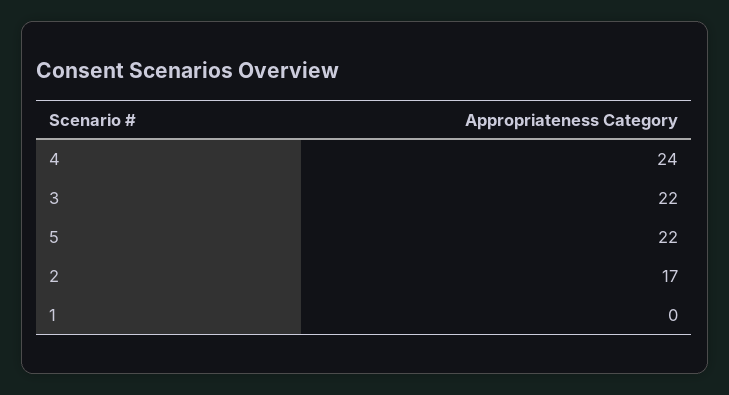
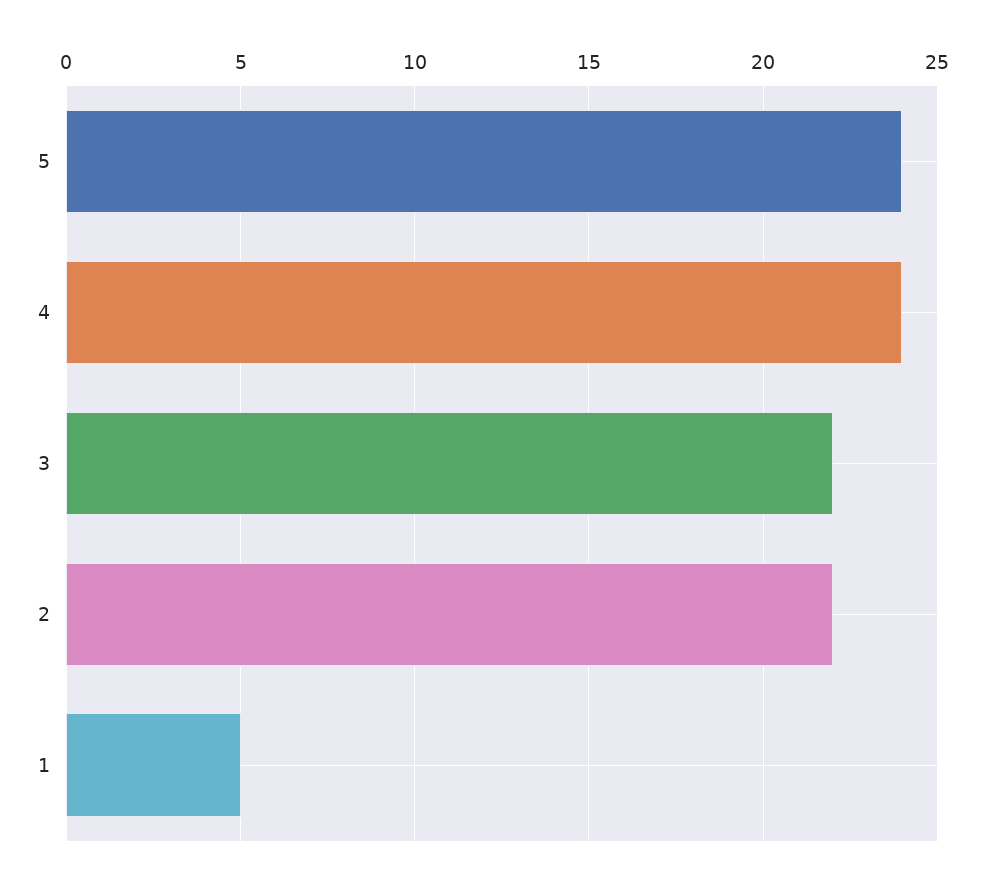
5: 22 -> 24
2: 17 -> 22
1: 0 -> 5

